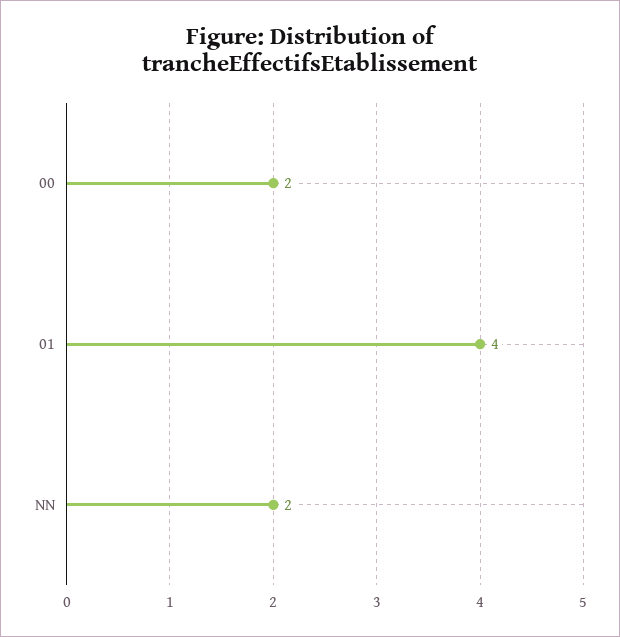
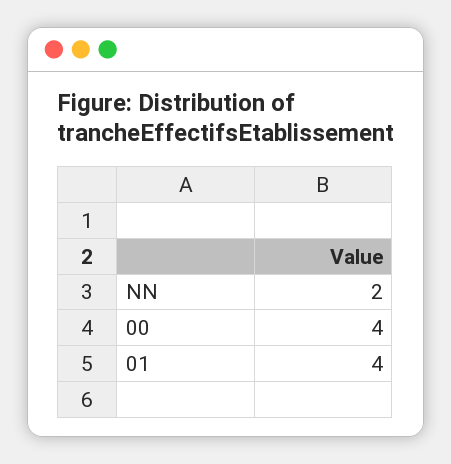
00: 2 -> 4

